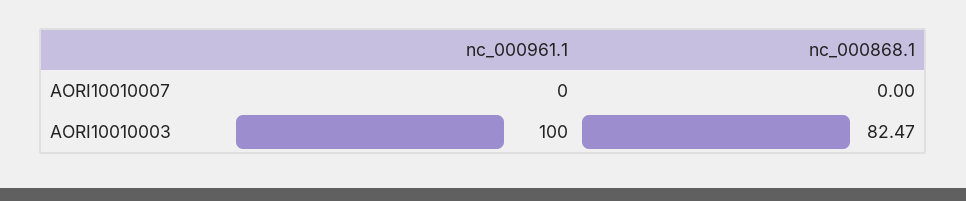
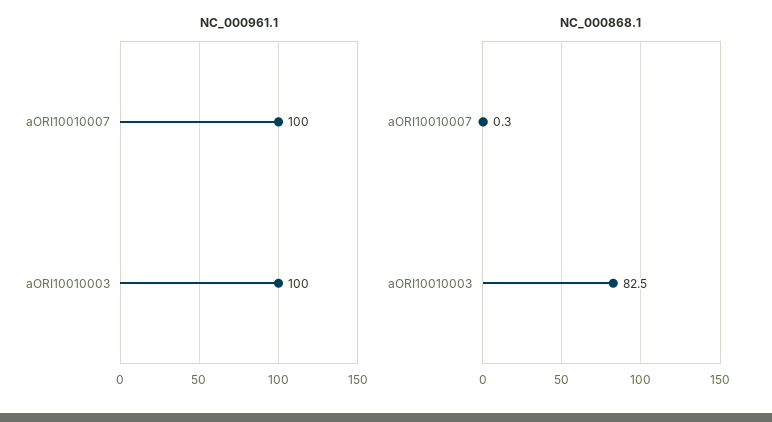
nc_000961.1, AORI10010007: 0 -> 100
nc_000868.1, AORI10010007: 0 -> 0.3

